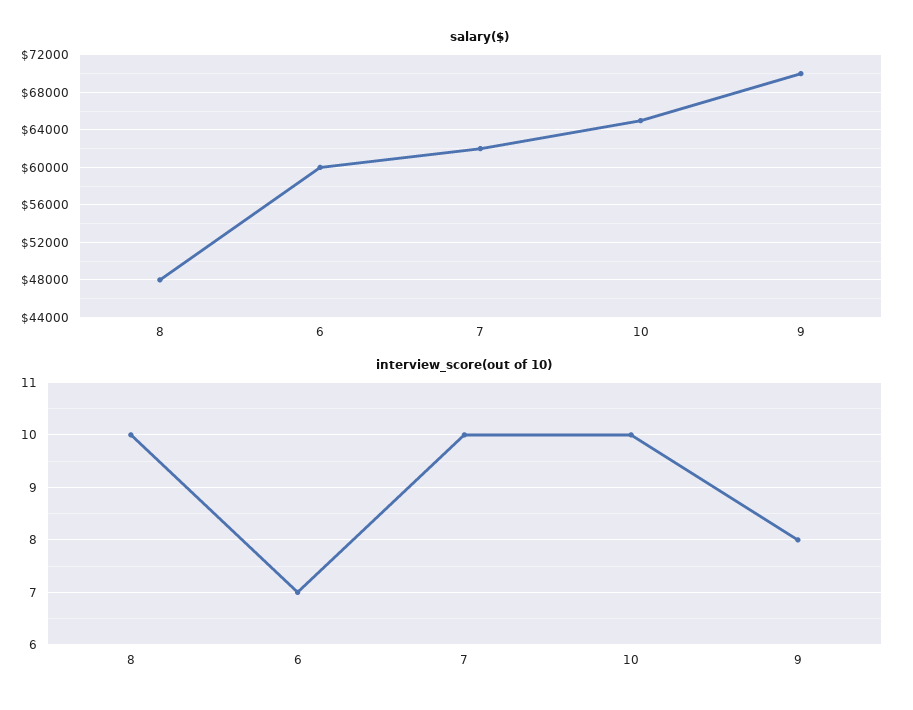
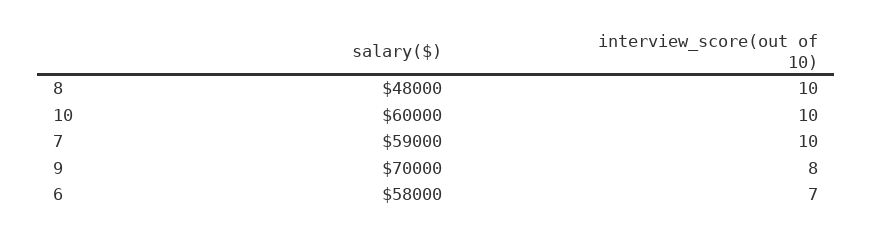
salary($), 6: 60000 -> 58000
salary($), 7: 62000 -> 59000
salary($), 10: 65000 -> 60000

